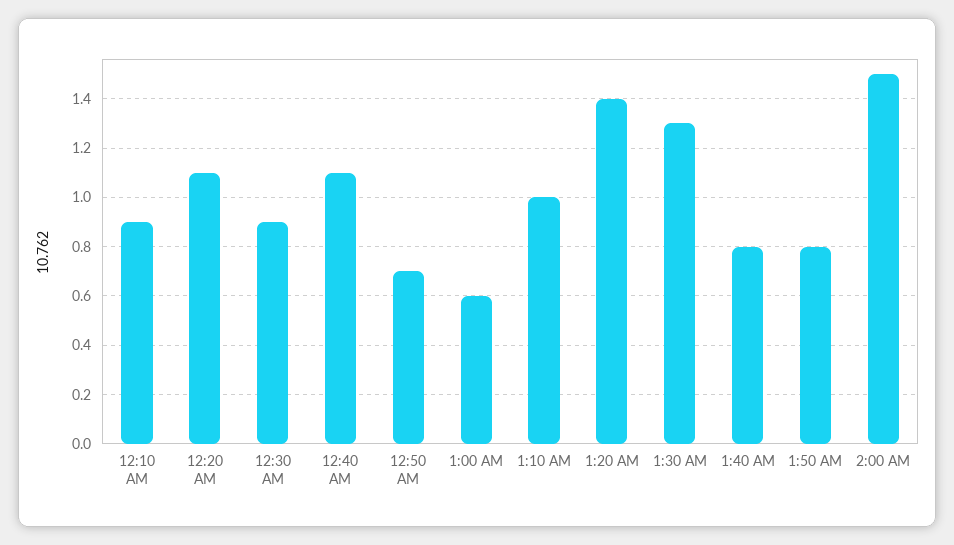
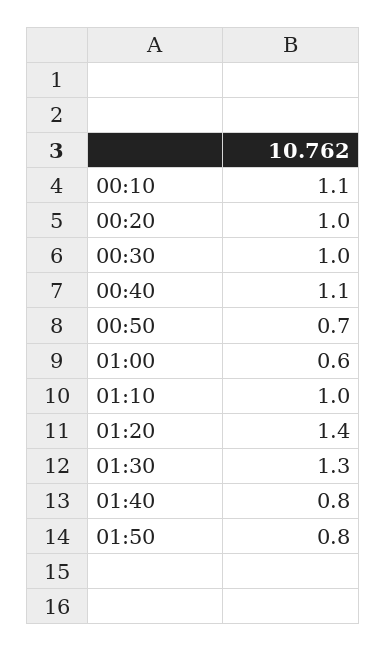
12:10 AM: 0.9 -> 1.1
12:20 AM: 1.1 -> 1
12:30 AM: 0.9 -> 1
2:00 AM: 1.5 -> none

